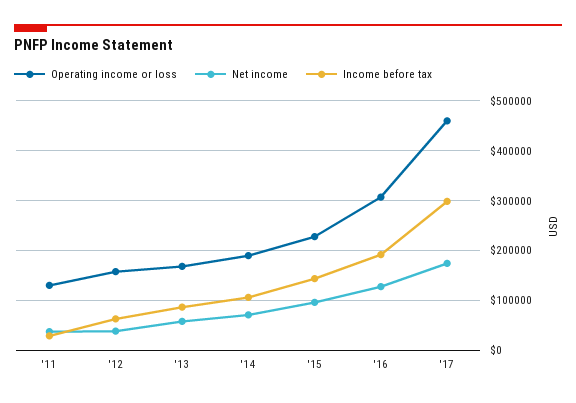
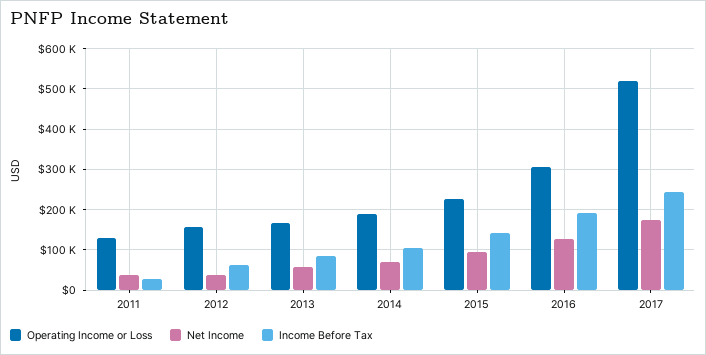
Operating income or loss, '17: 460000 -> 520000
Income before tax, '17: 300000 -> 240000

